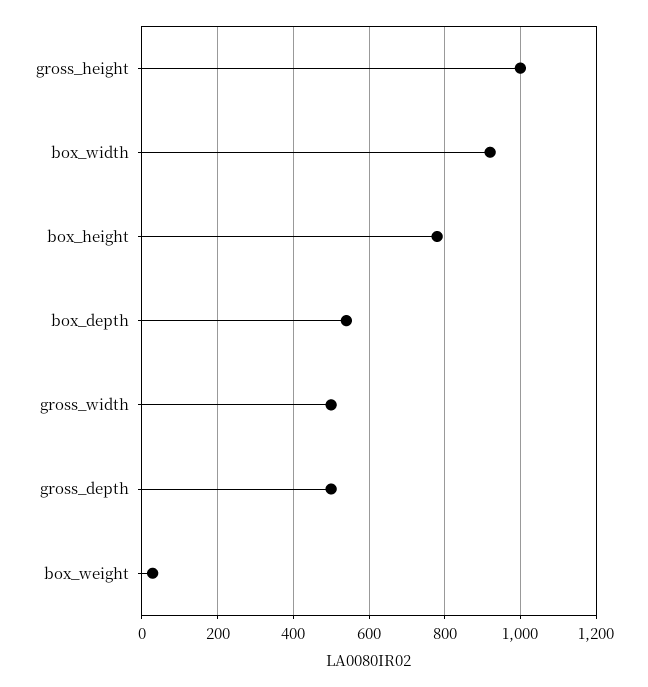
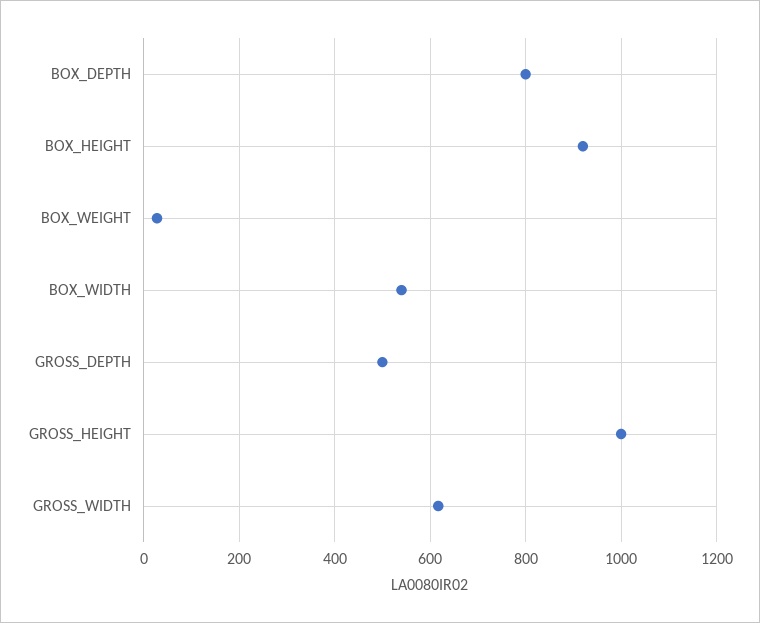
box_width: 920 -> 540
box_height: 780 -> 920
box_depth: 540 -> 800
gross_width: 500 -> 620

